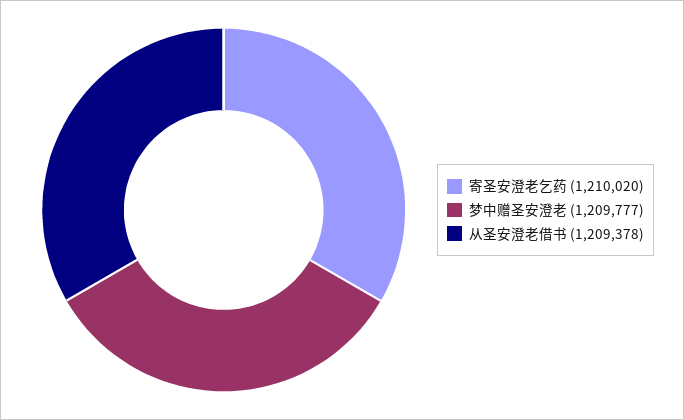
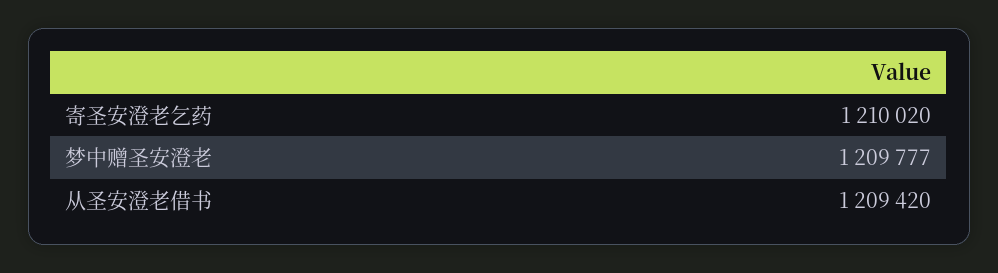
从圣安澄老借书: 1209378 -> 1209420

